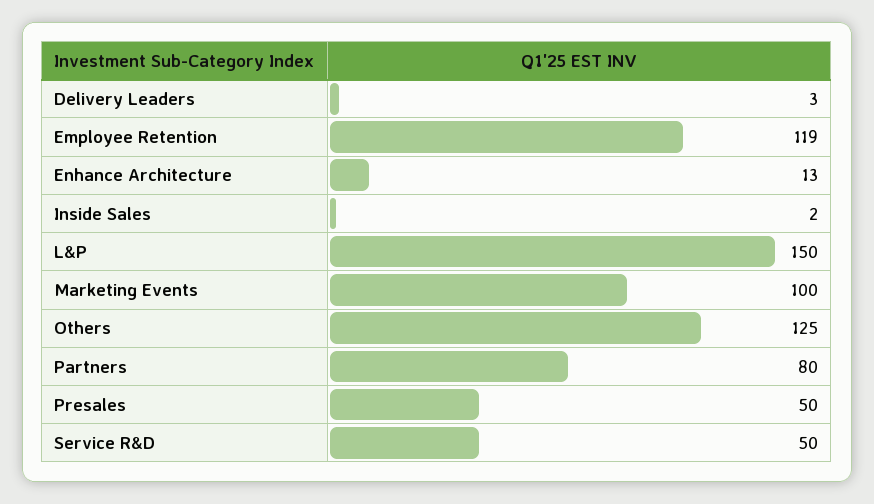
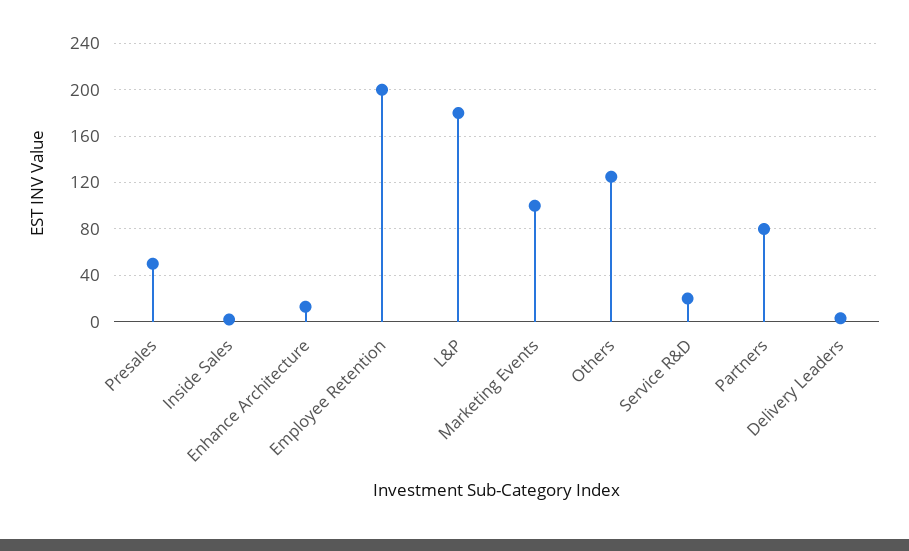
Employee Retention: 119 -> 200
L&P: 150 -> 180
Service R&D: 50 -> 20

